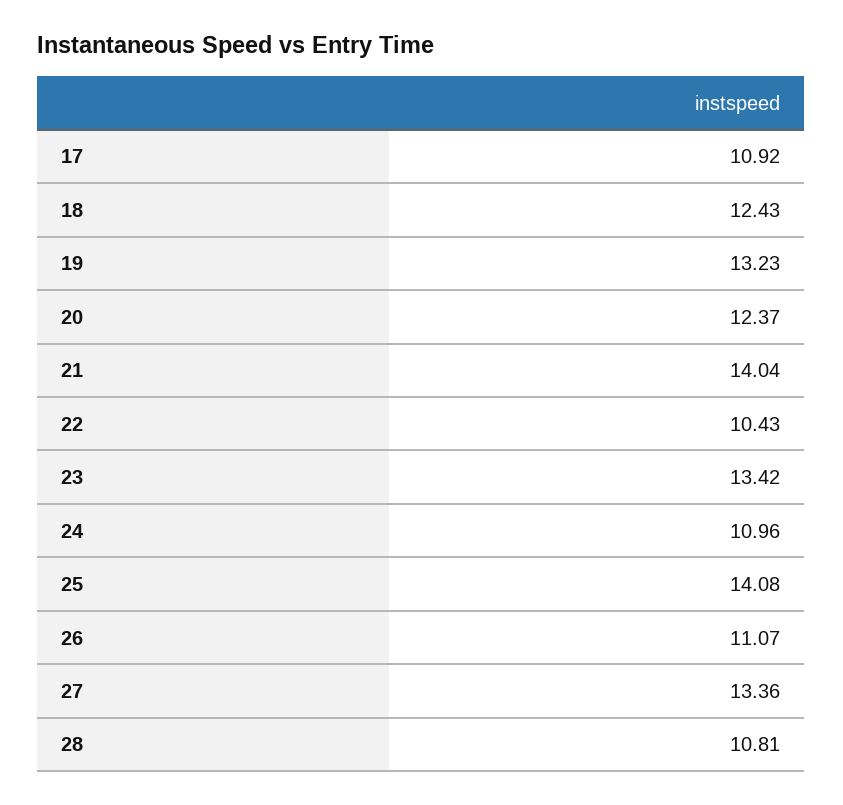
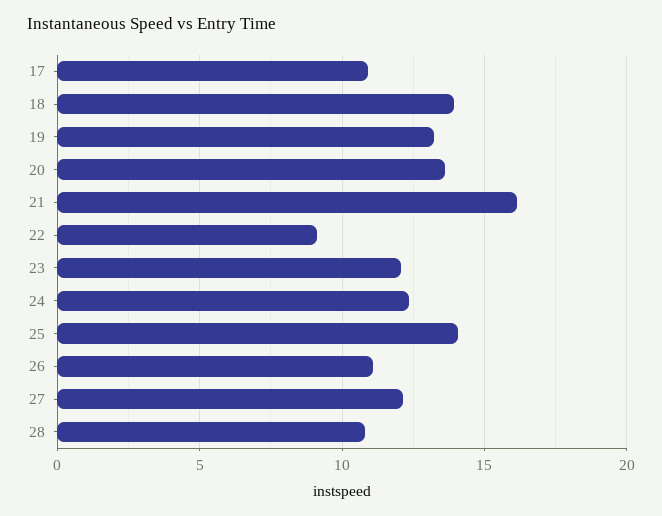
18: 12.43 -> 14
20: 12.37 -> 13.5
21: 14.04 -> 16
22: 10.43 -> 9
23: 13.42 -> 12
24: 10.96 -> 12.5
27: 13.36 -> 12

